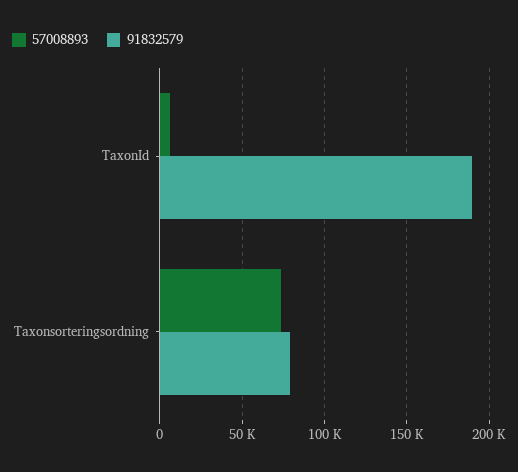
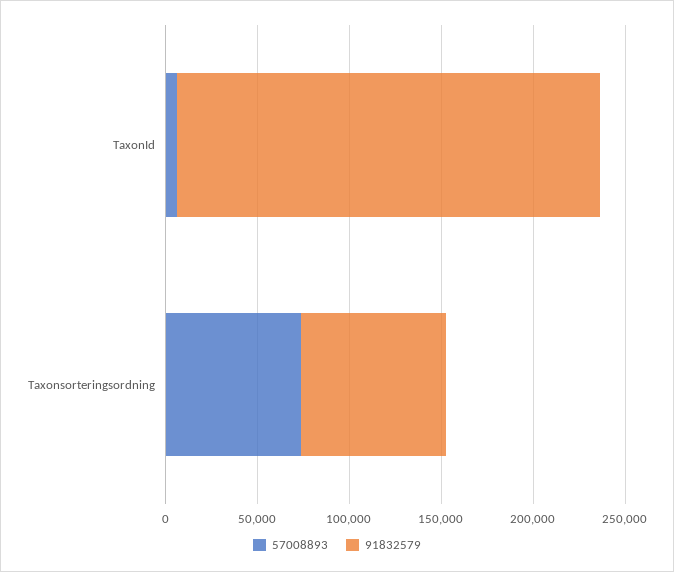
91832579, TaxonId: 190000 -> 230000

